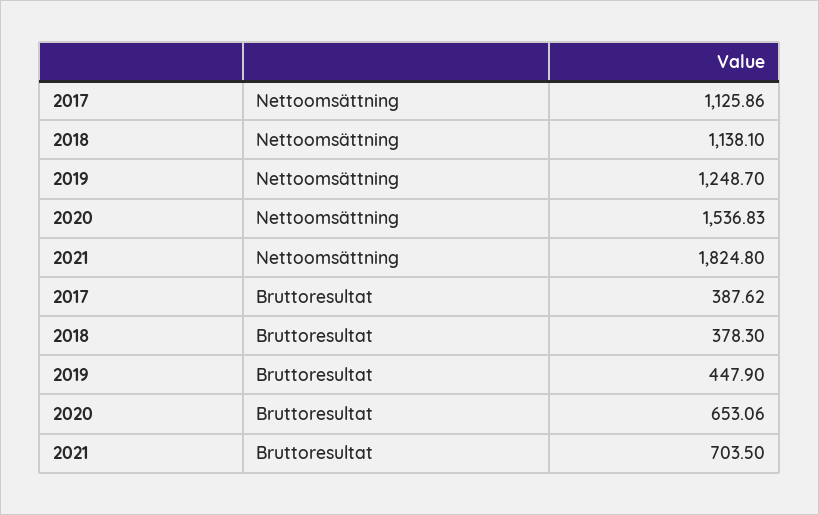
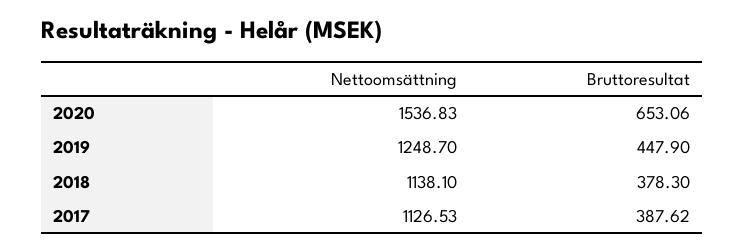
2017, Nettoomsättning: 1125.86 -> 1126.53
2021, Nettoomsättning: 1824.8 -> none
2021, Bruttoresultat: 703.5 -> none

